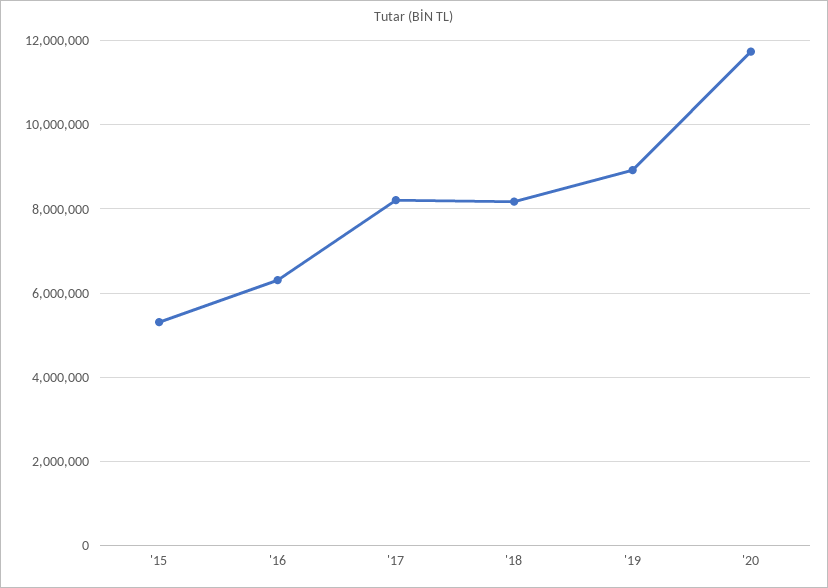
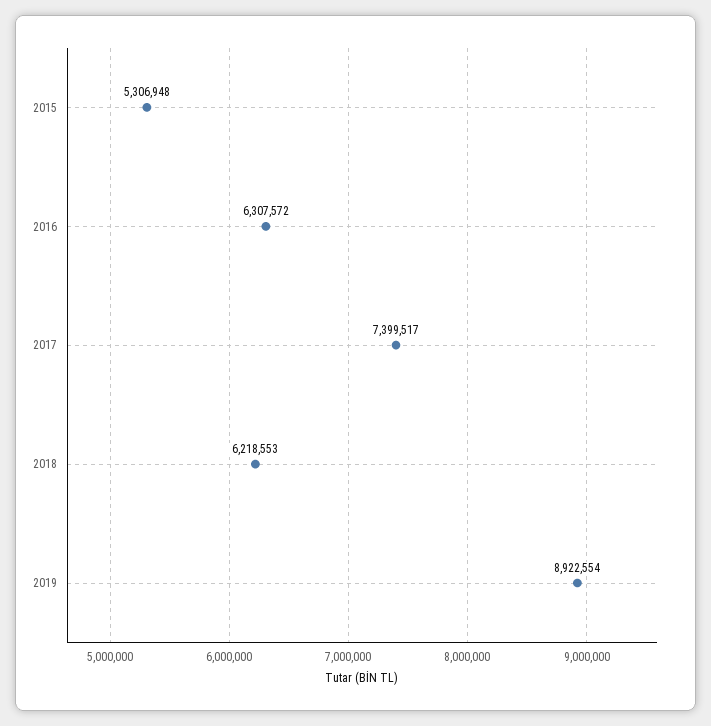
'17: 8200000 -> 7399517
'18: 8200000 -> 6218553
'20: 11800000 -> none

